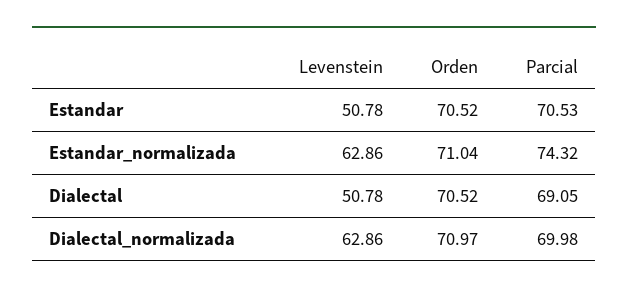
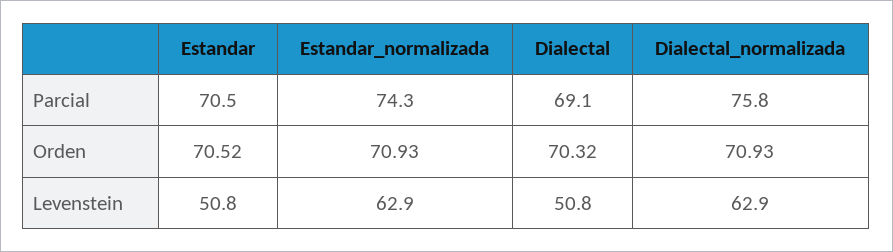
Orden, Estandar_normalizada: 71.04 -> 70.93
Orden, Dialectal: 70.52 -> 70.32
Orden, Dialectal_normalizada: 70.97 -> 70.93
Parcial, Dialectal_normalizada: 69.98 -> 75.8

